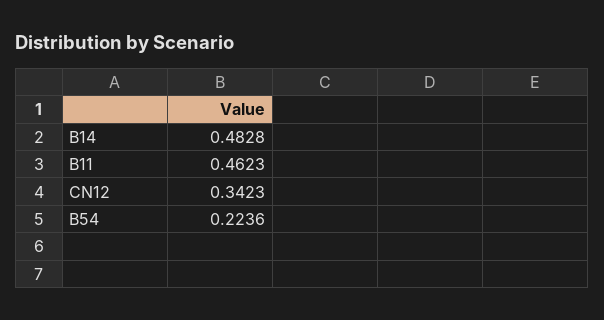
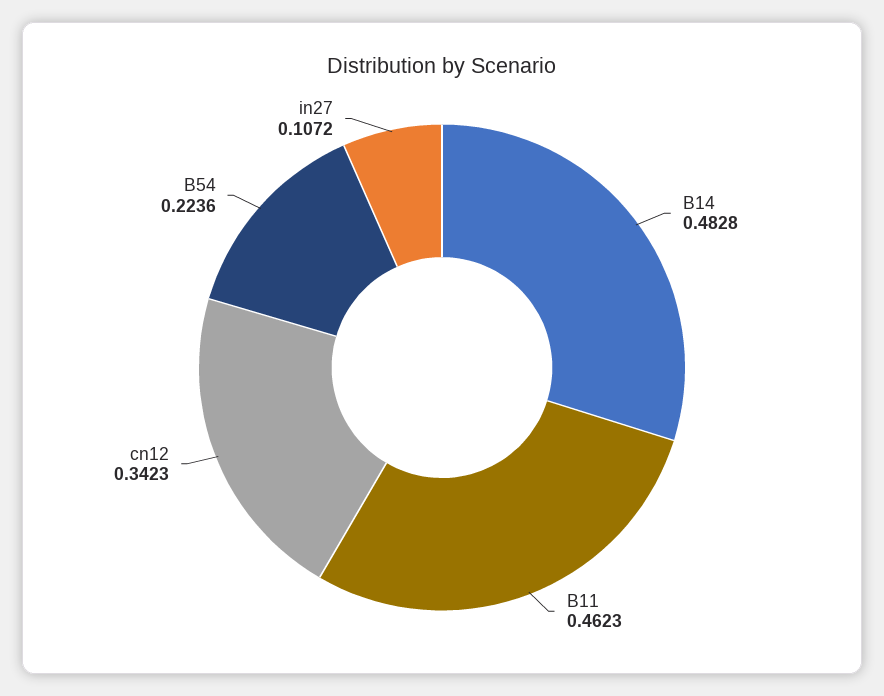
in27: none -> 0.1072

